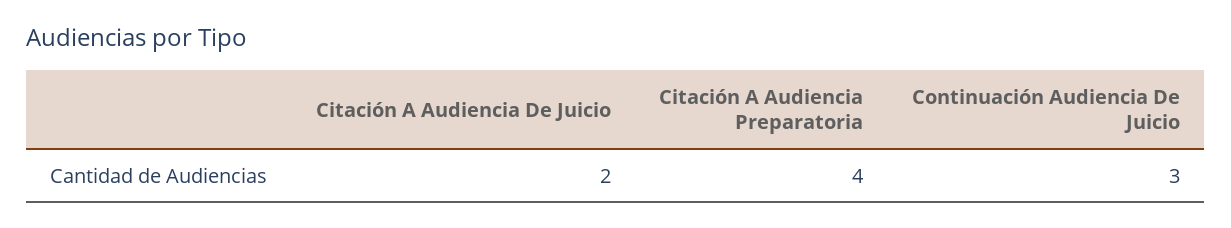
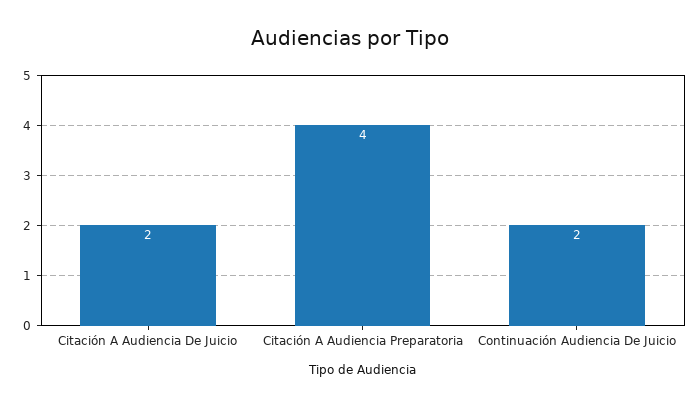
Continuación Audiencia De Juicio: 3 -> 2

